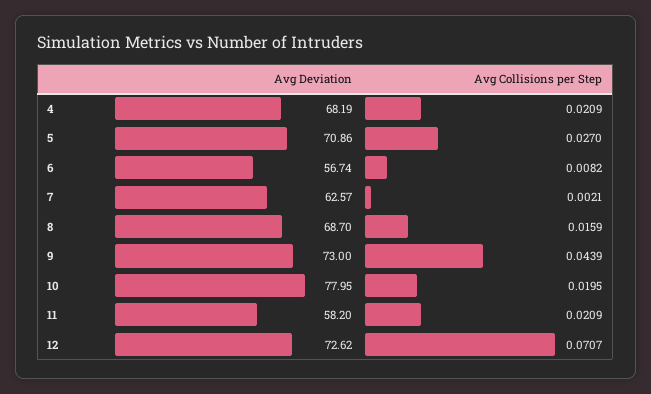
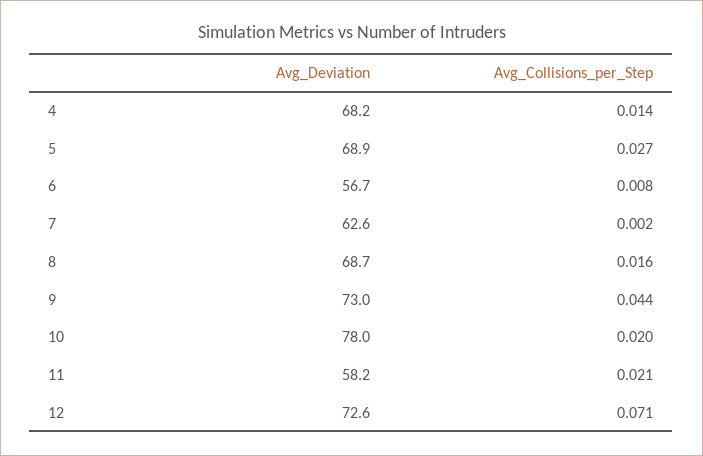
Avg Collisions per Step, 4: 0.0209 -> 0.014
Avg Deviation, 5: 70.86 -> 68.9

